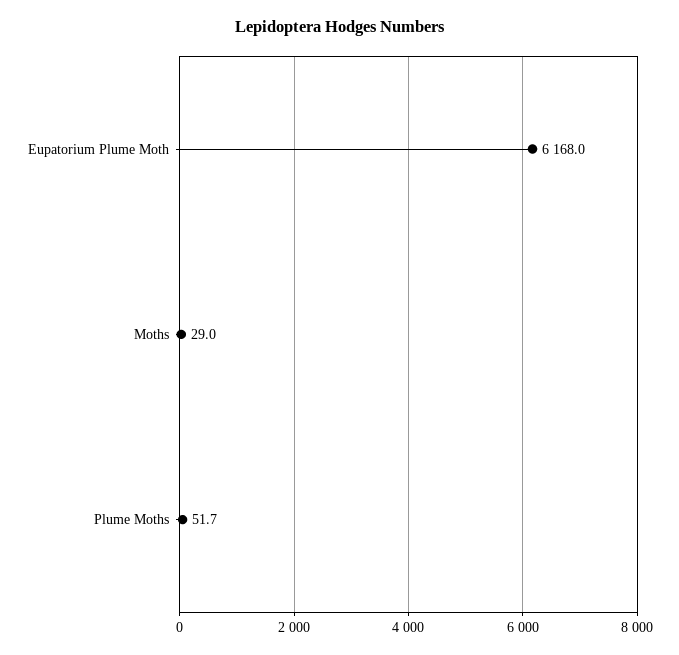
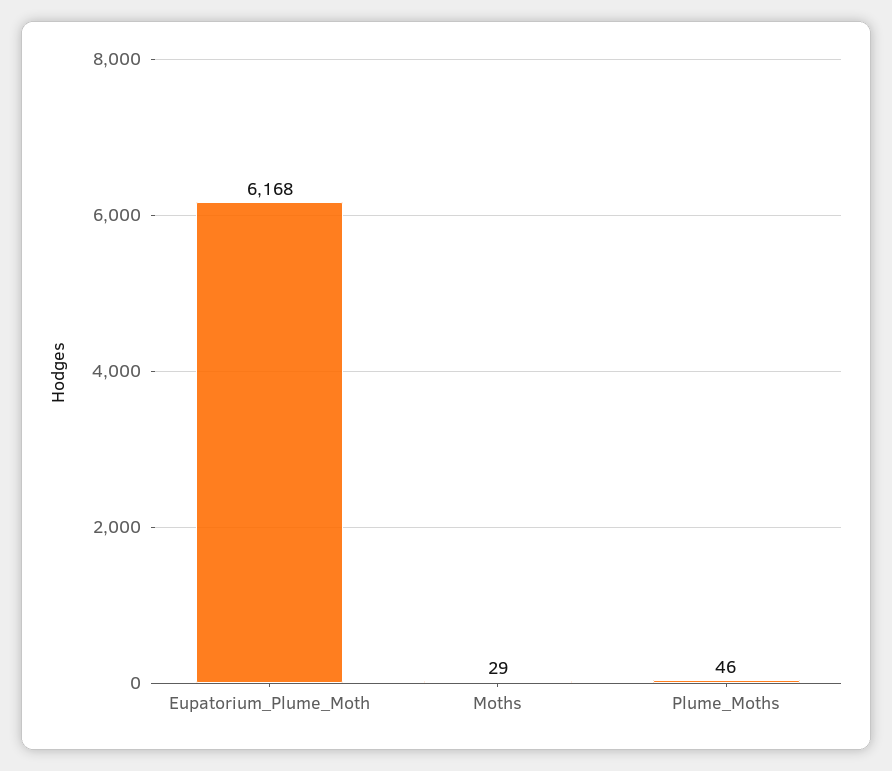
Plume Moths: 51.7 -> 46

